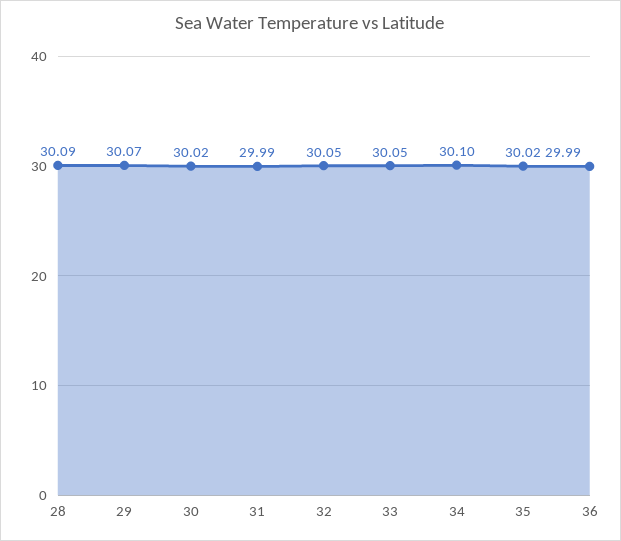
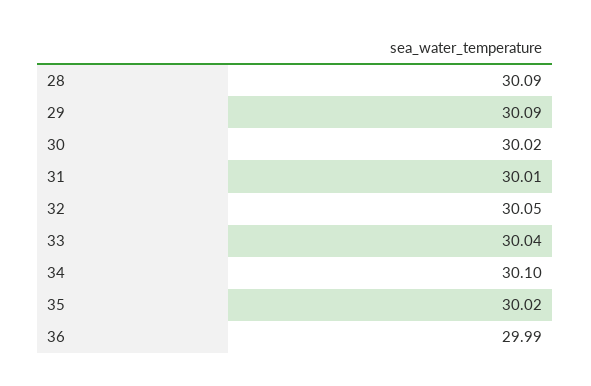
29: 30.07 -> 30.09
31: 29.99 -> 30.01
33: 30.05 -> 30.04

